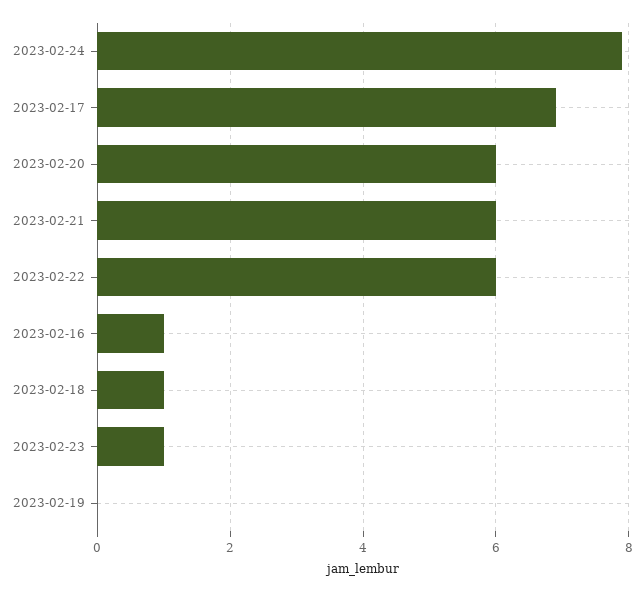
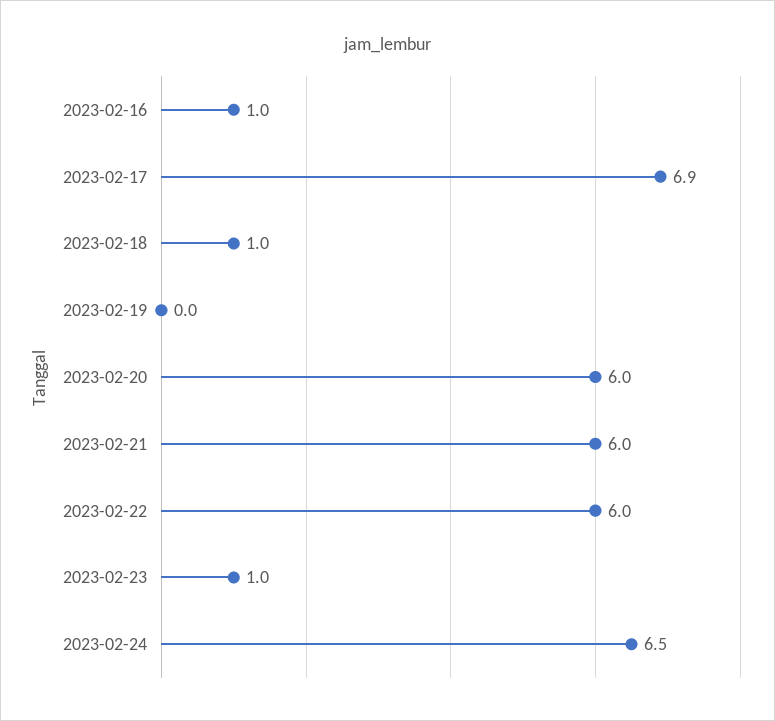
2023-02-24: 8 -> 6.5

